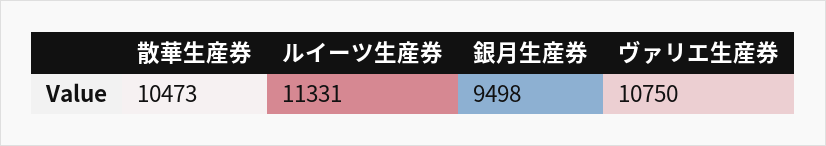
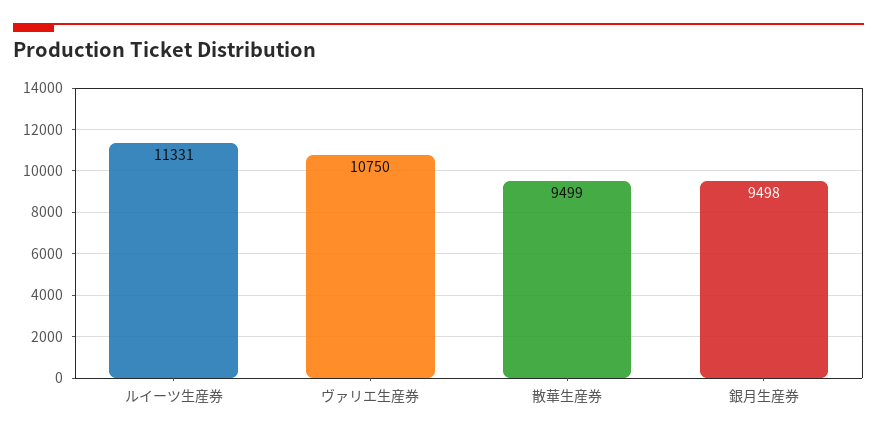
散華生産券: 10473 -> 9499

